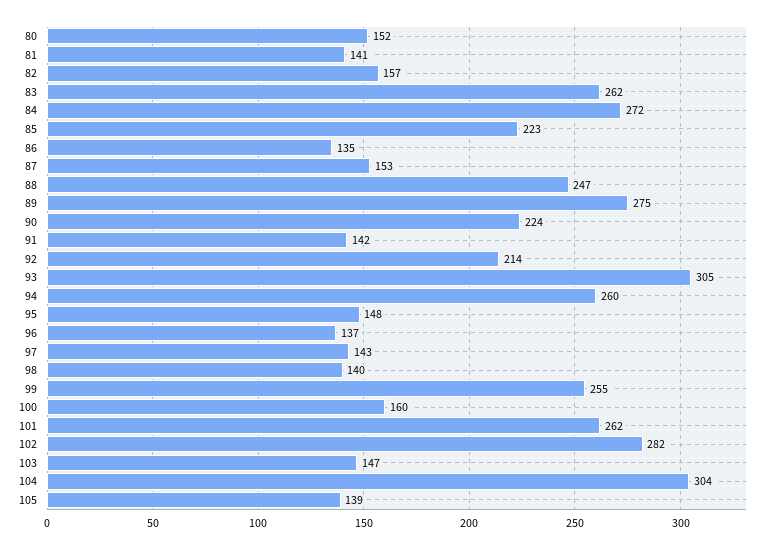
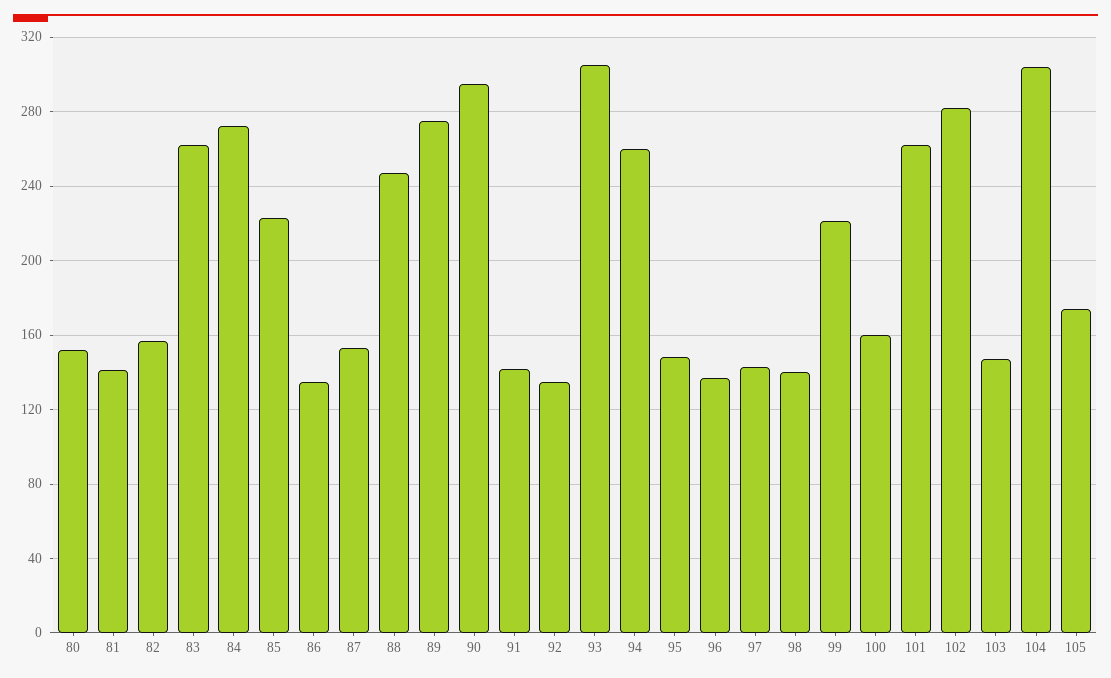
90: 224 -> 295
92: 214 -> 135
99: 255 -> 220
105: 139 -> 175

